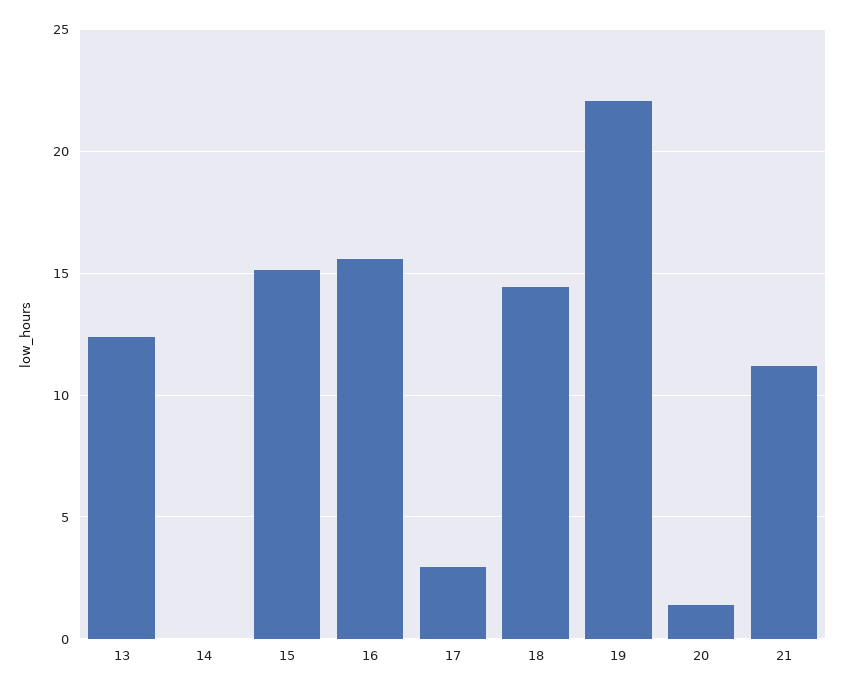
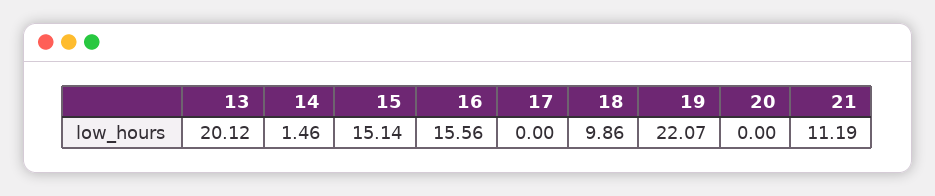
13: 12.5 -> 20.12
14: 0 -> 1.46
17: 3 -> 0
18: 14.5 -> 9.86
20: 1.5 -> 0

